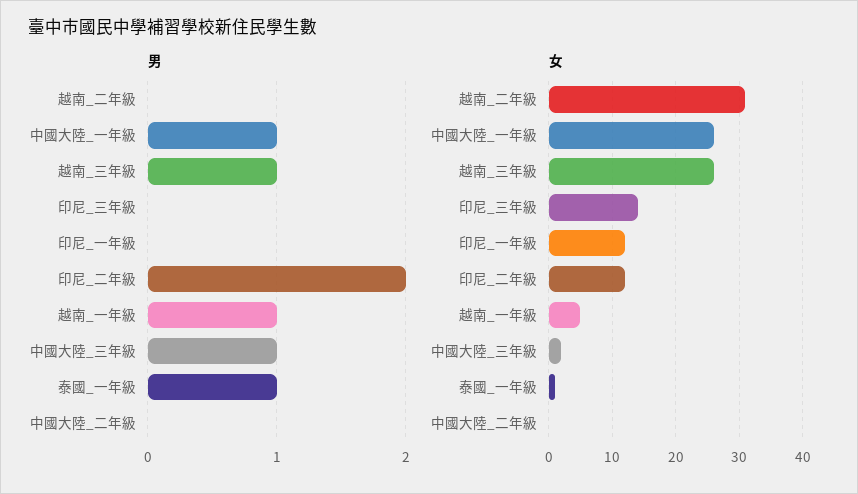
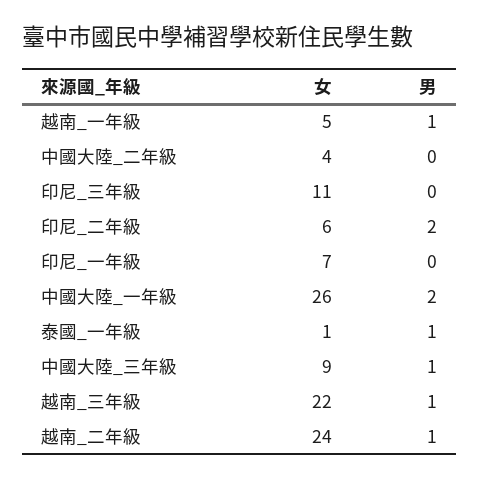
男, 越南_二年級: 0 -> 1
男, 中國大陸_一年級: 1 -> 2
女, 越南_二年級: 31 -> 24
女, 越南_三年級: 26 -> 22
女, 印尼_三年級: 14 -> 11
女, 印尼_一年級: 12 -> 7
女, 印尼_二年級: 12 -> 6
女, 中國大陸_三年級: 2 -> 9
女, 中國大陸_二年級: 0 -> 4

